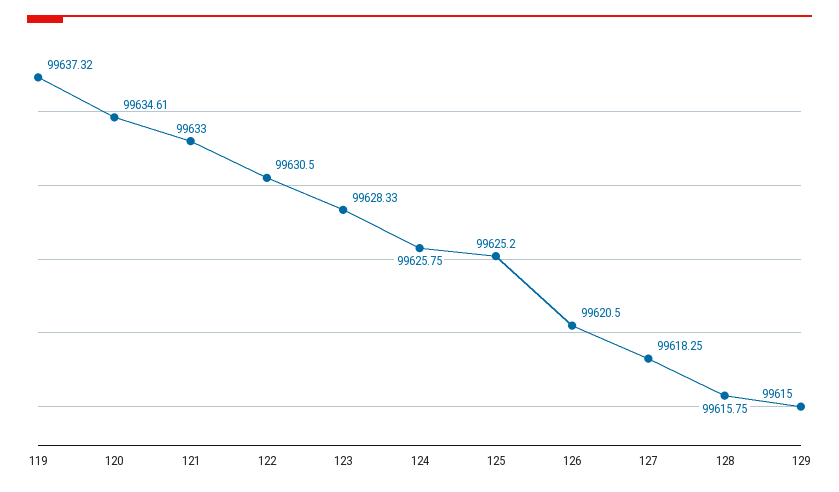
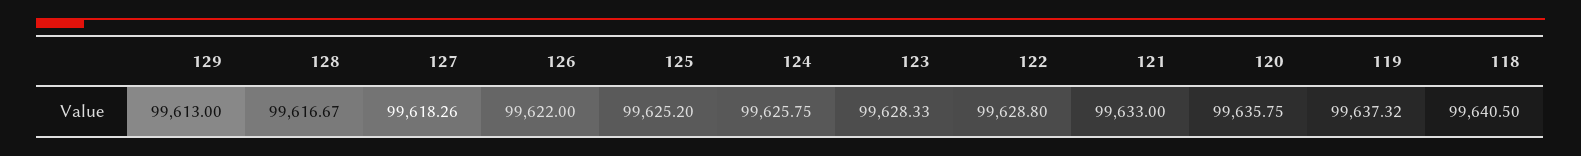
120: 99634.61 -> 99635.75
122: 99630.5 -> 99628.8
126: 99620.5 -> 99622
127: 99618.25 -> 99618.26
128: 99615.75 -> 99616.67
129: 99615 -> 99613
118: none -> 99640.5

